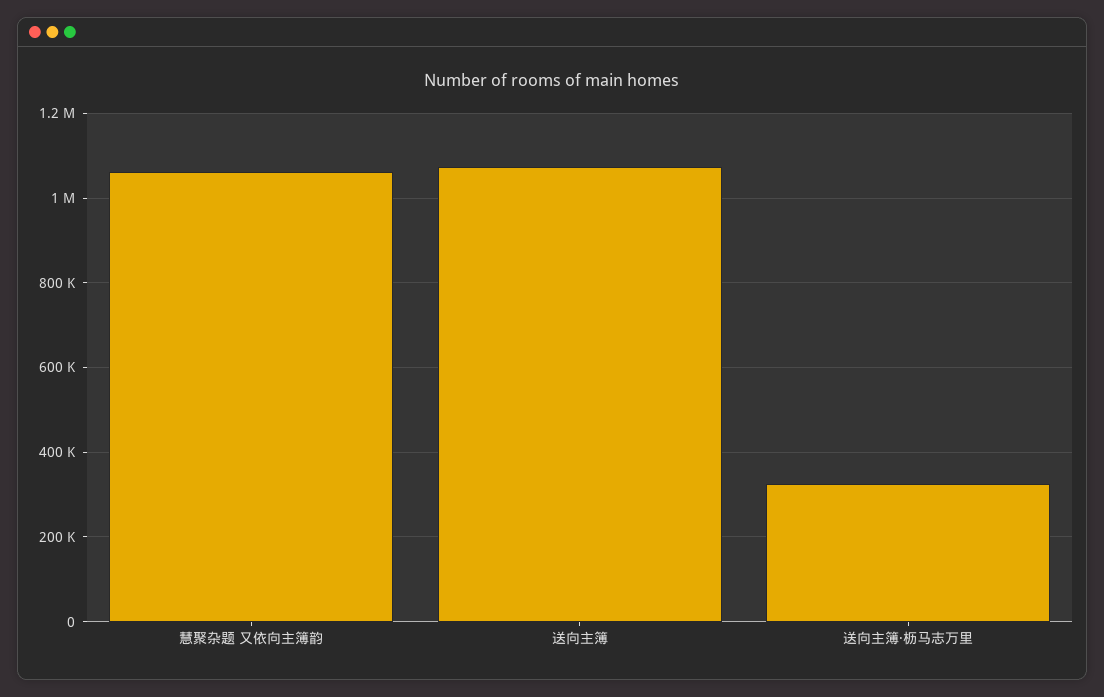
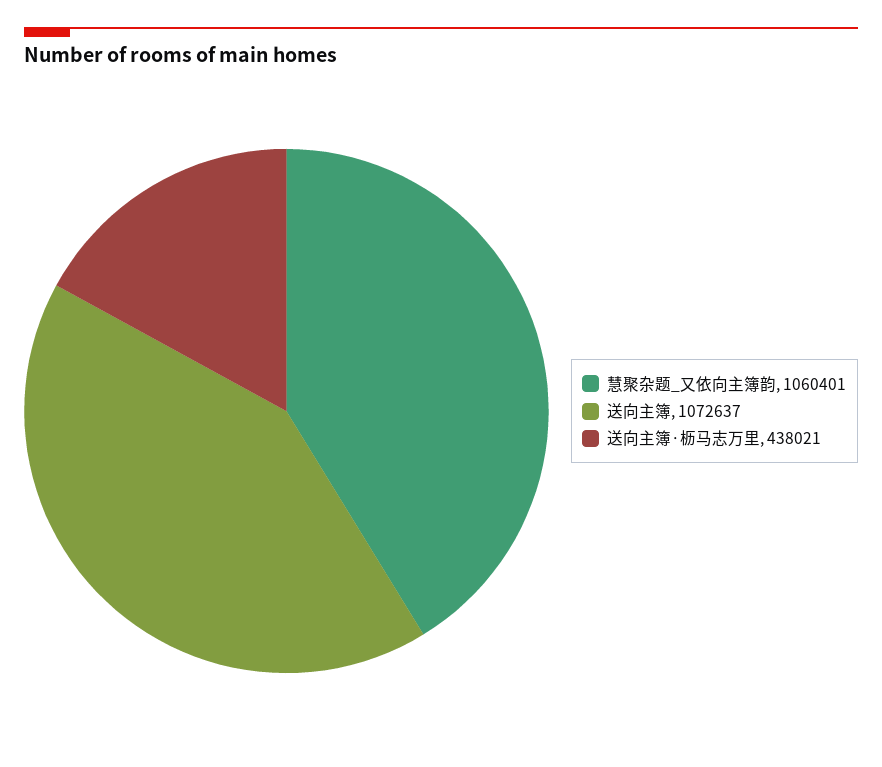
送向主簿·枥马志万里: 320000 -> 438021

